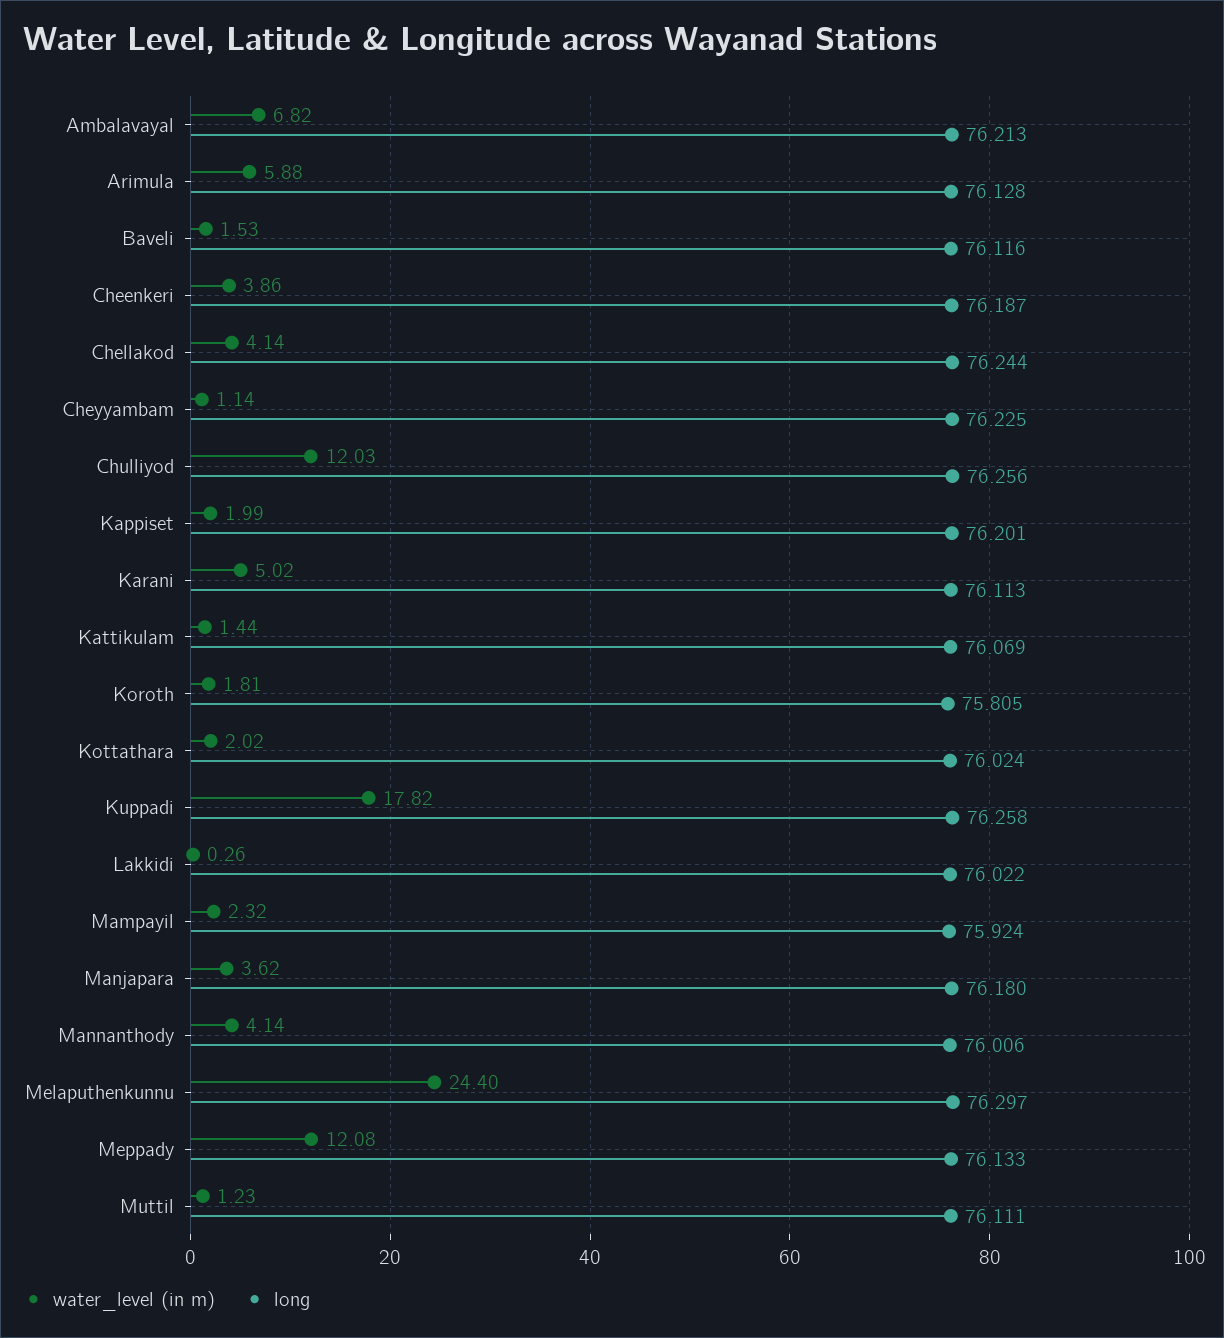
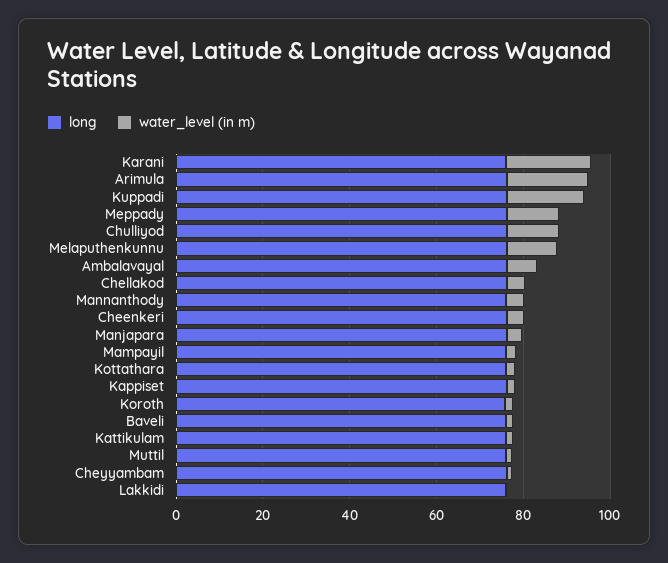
water_level (in m), Arimula: 5.88 -> 20
water_level (in m), Karani: 5.02 -> 20
water_level (in m), Melaputhenkunnu: 24.4 -> 10

